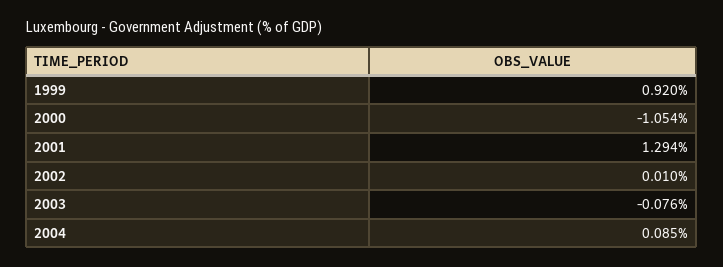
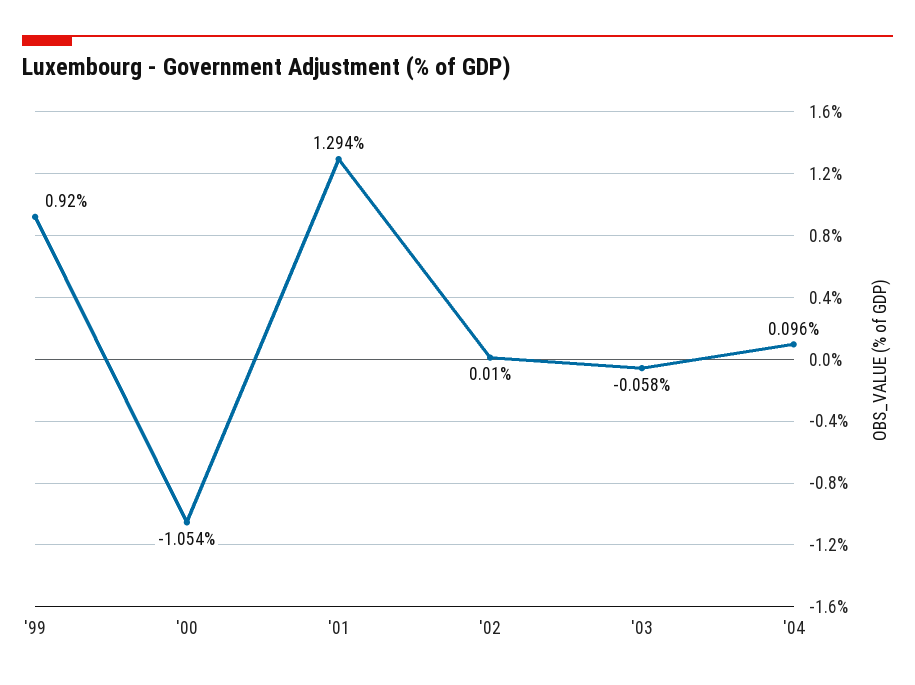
2003: -0.076 -> -0.058
2004: 0.085 -> 0.096

